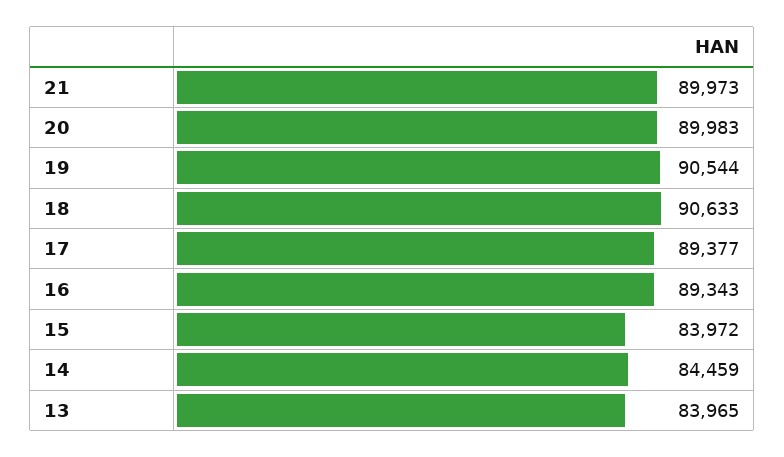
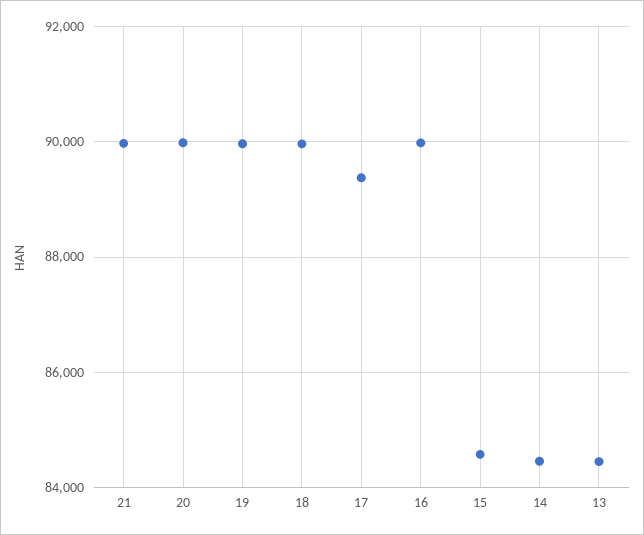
19: 90544 -> 90000
18: 90633 -> 90000
16: 89343 -> 90000
15: 83972 -> 84600
13: 83965 -> 84400

